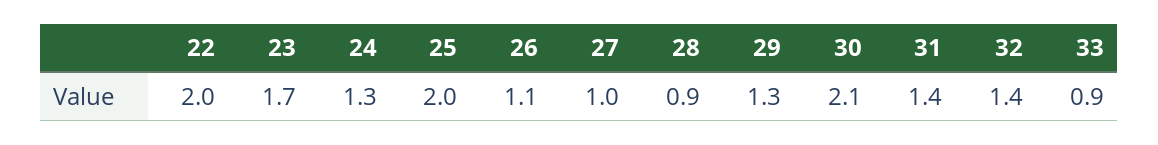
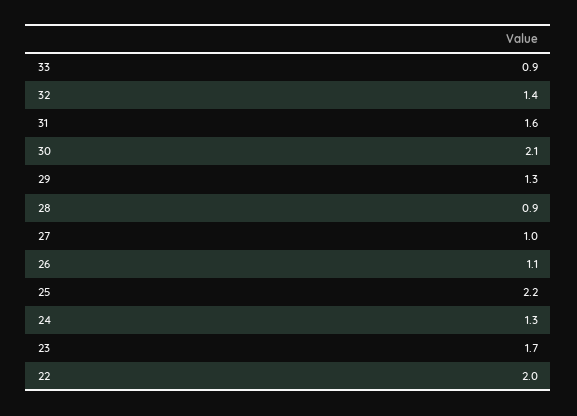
25: 2 -> 2.2
31: 1.4 -> 1.6

